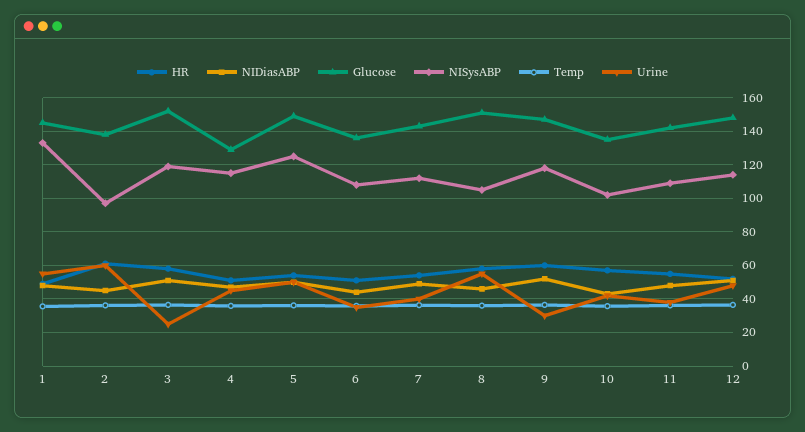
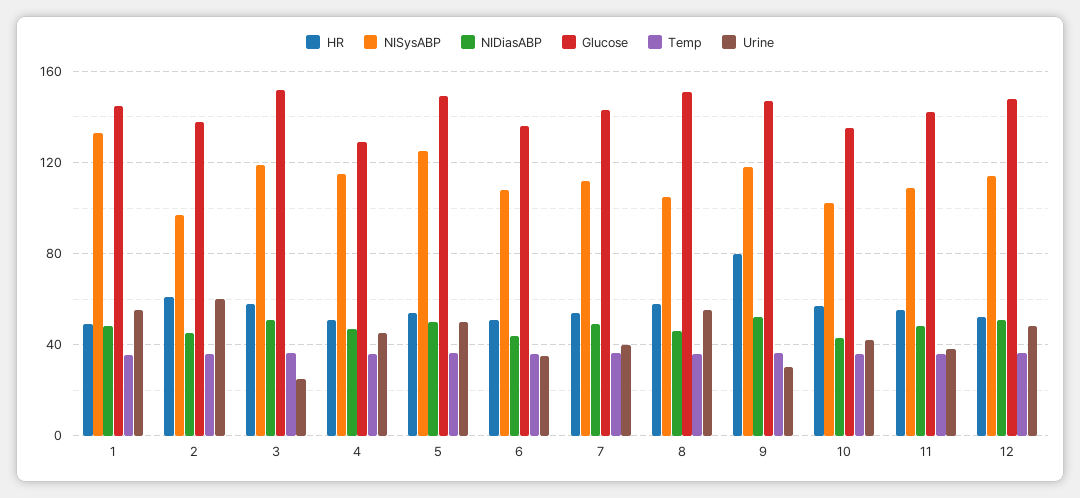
HR, 9: 60 -> 80

